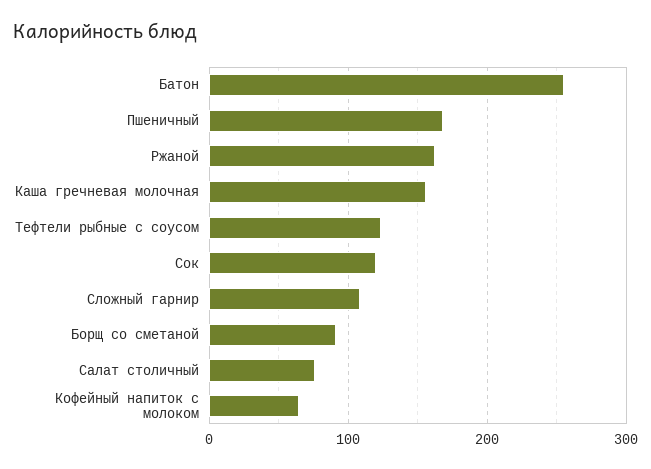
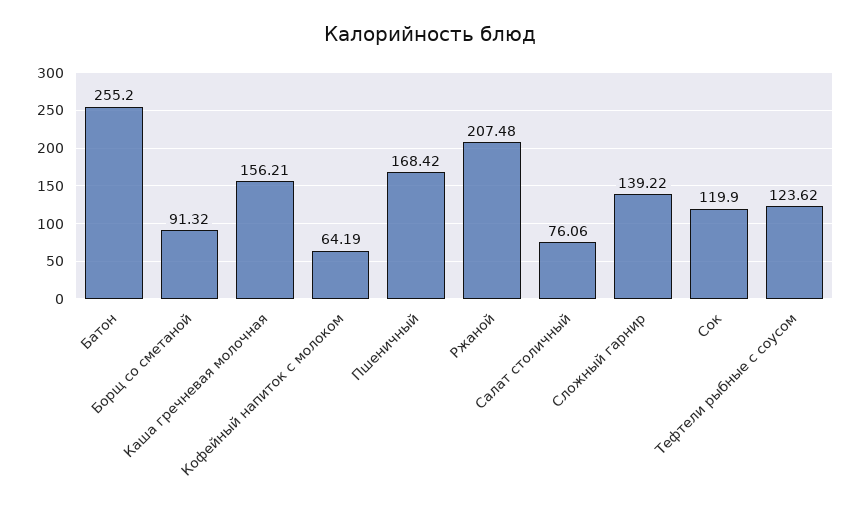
Ржаной: 160 -> 207.48
Сложный гарнир: 110 -> 139.22

